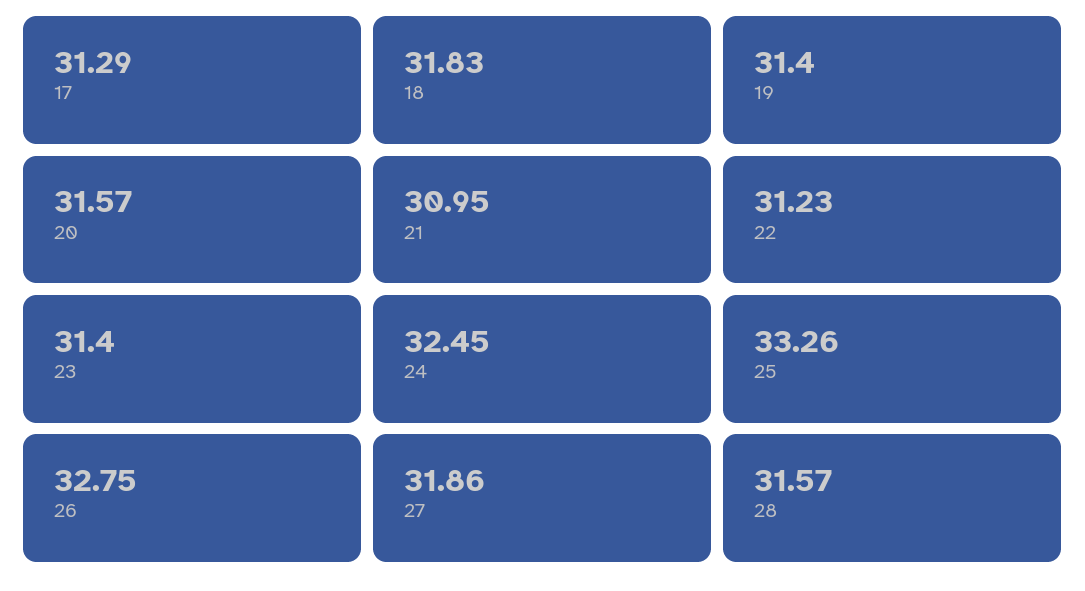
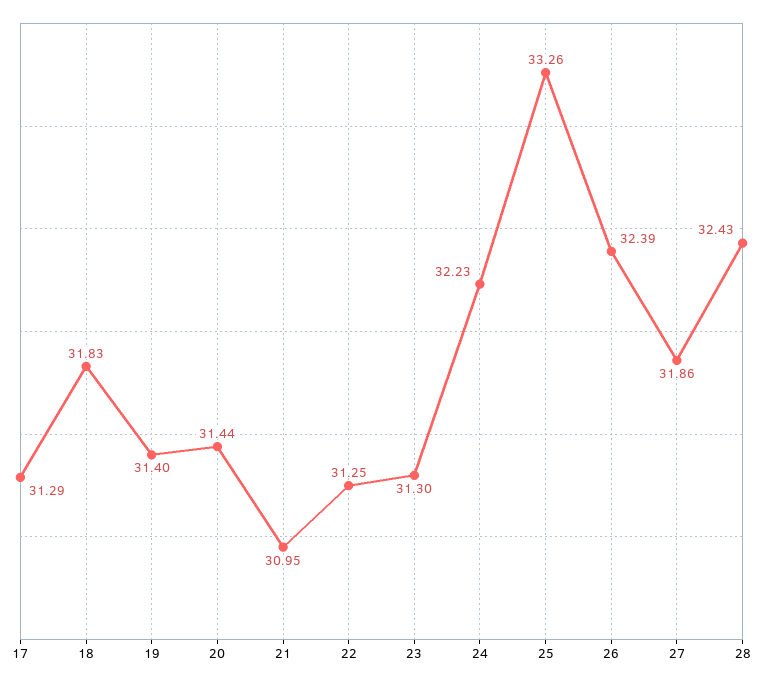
20: 31.57 -> 31.44
22: 31.23 -> 31.25
23: 31.4 -> 31.3
24: 32.45 -> 32.23
26: 32.75 -> 32.39
28: 31.57 -> 32.43

